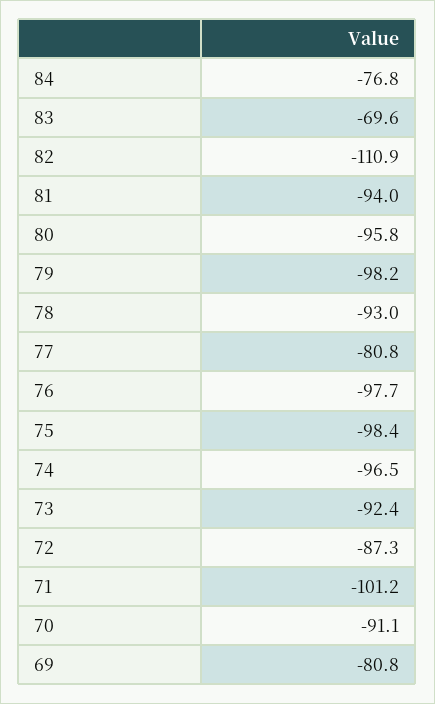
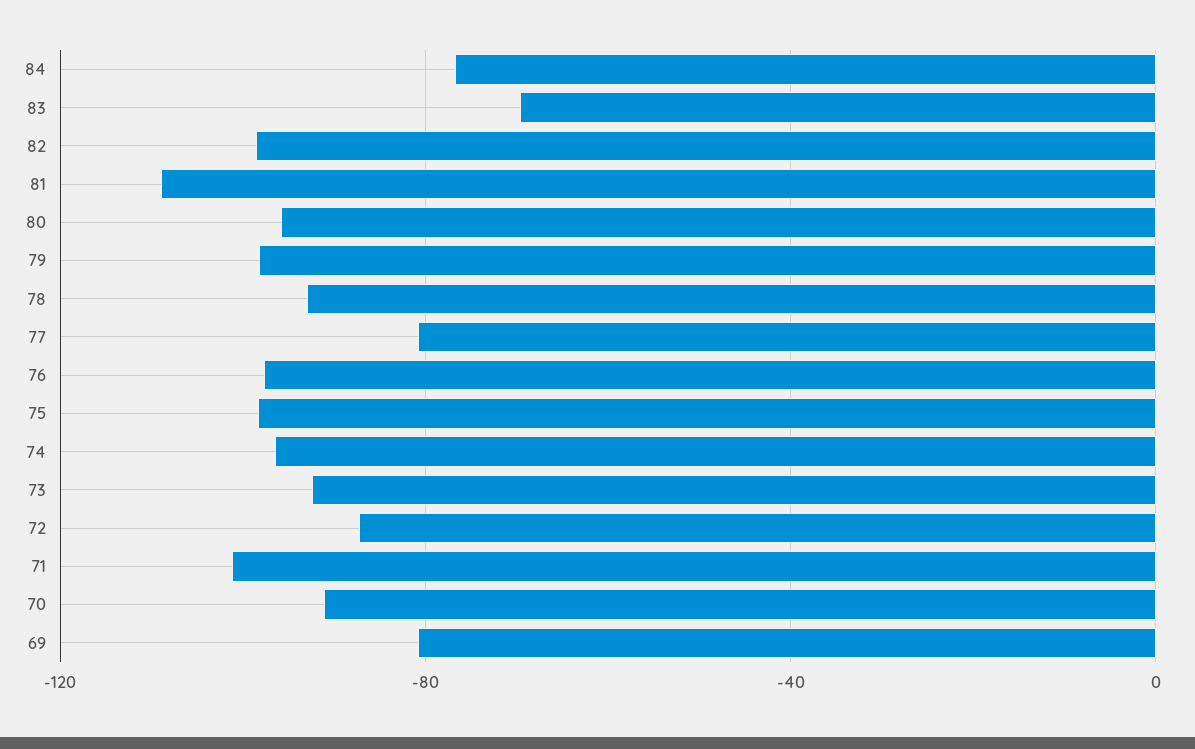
82: -110.9 -> -100
81: -94 -> -110

